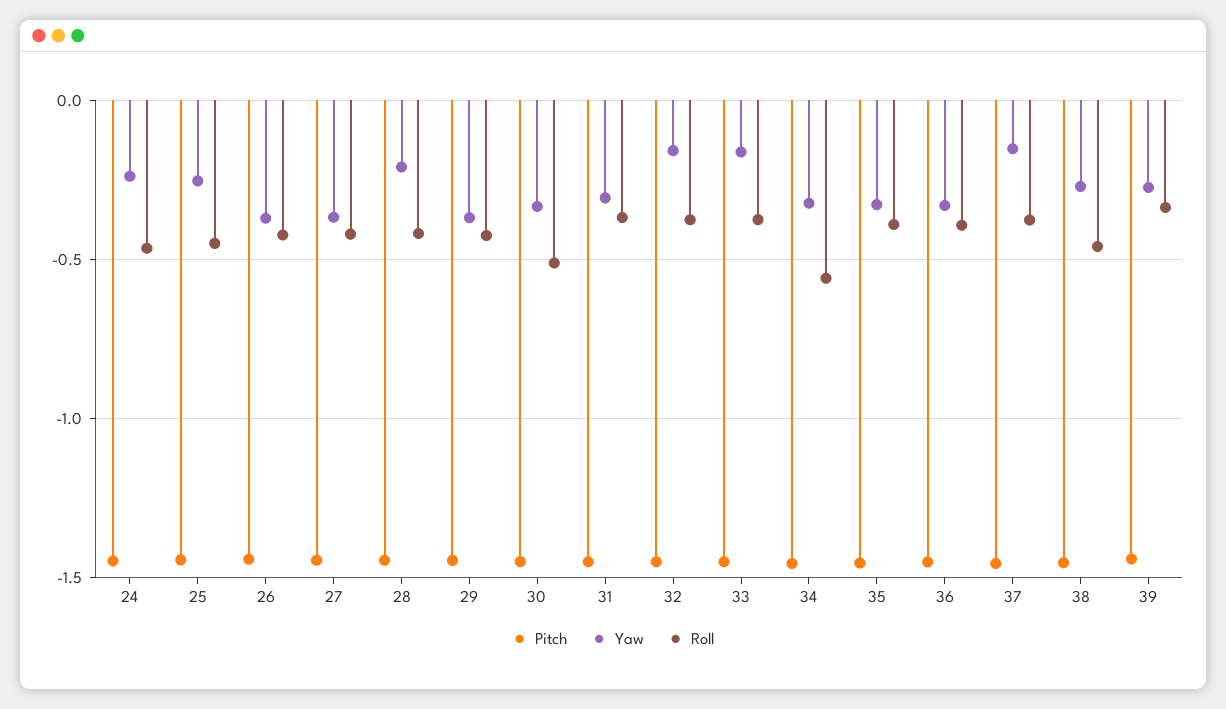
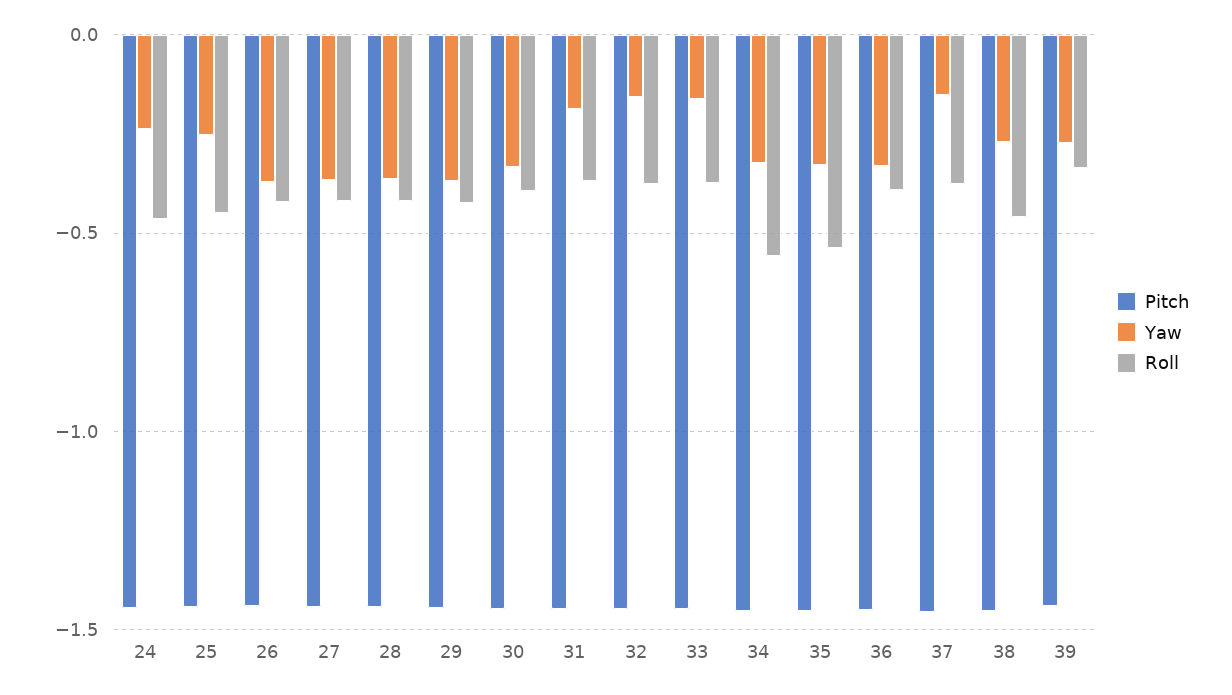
Yaw, 28: -0.2 -> -0.35
Roll, 30: -0.5 -> -0.4
Yaw, 31: -0.3 -> -0.2
Roll, 35: -0.4 -> -0.55

